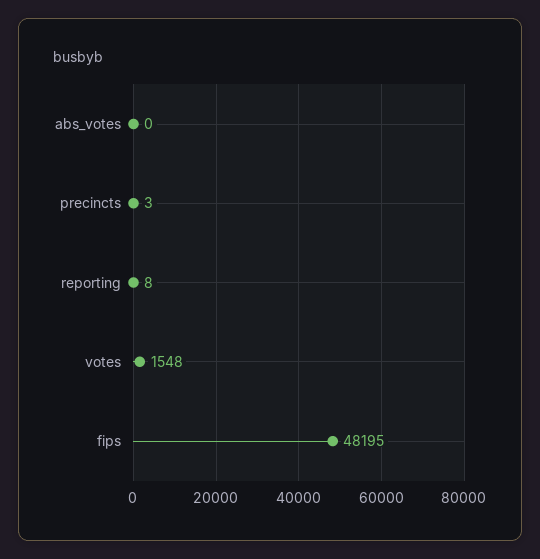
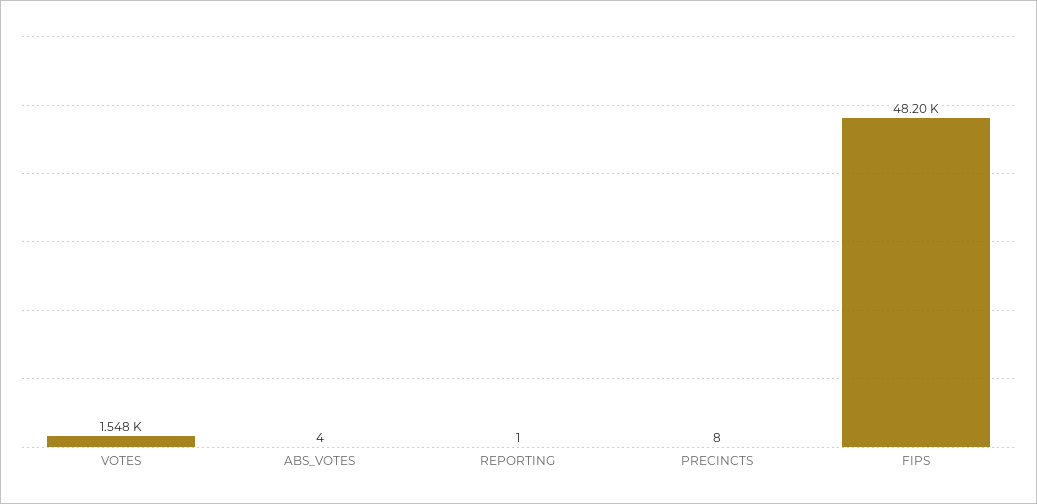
abs_votes: 0 -> 4
precincts: 3 -> 8
reporting: 8 -> 1

